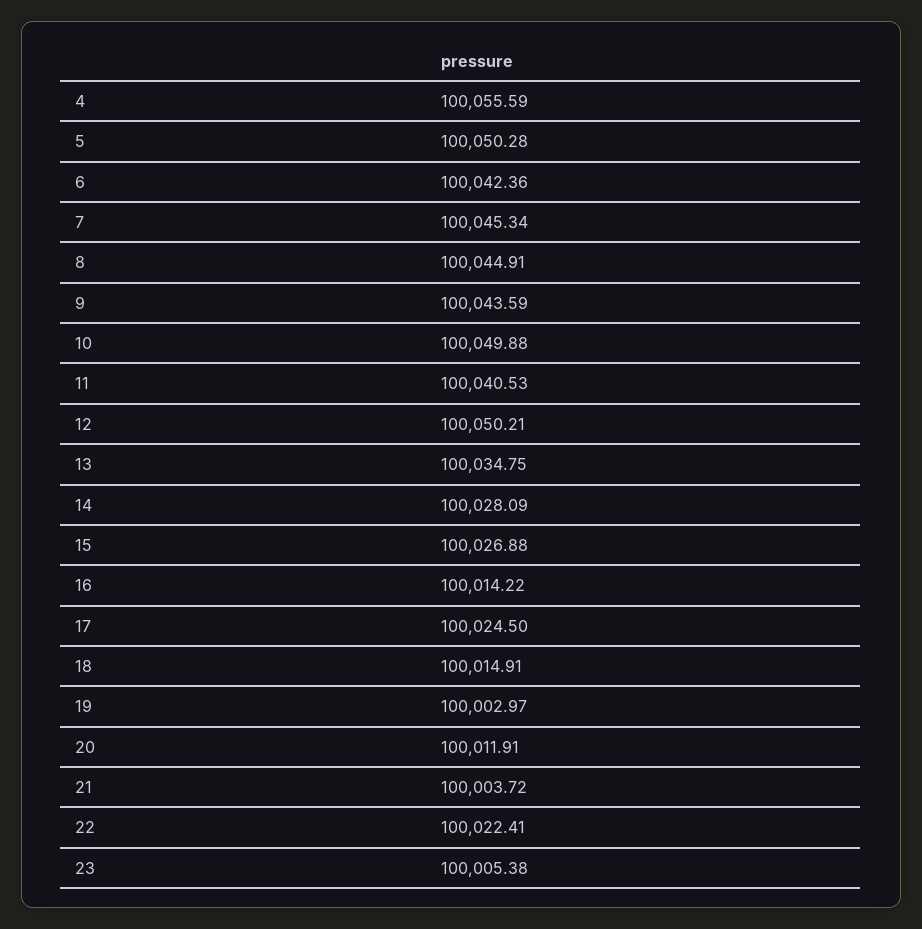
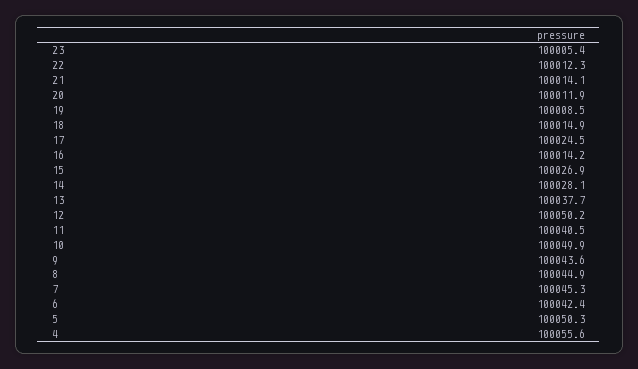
13: 100034.75 -> 100037.7
19: 100002.97 -> 100008.5
21: 100003.72 -> 100014.1
22: 100022.41 -> 100012.3

